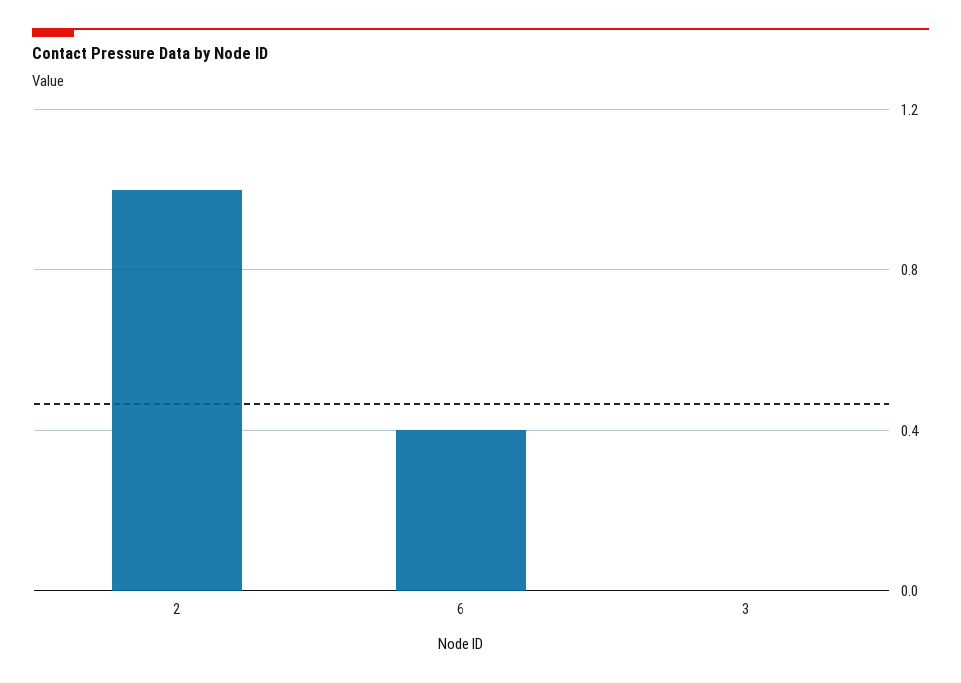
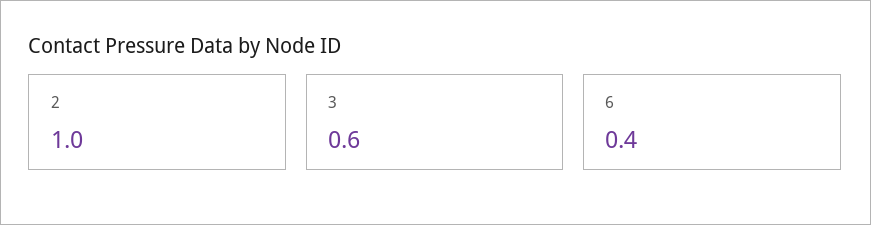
3: 0 -> 0.6

